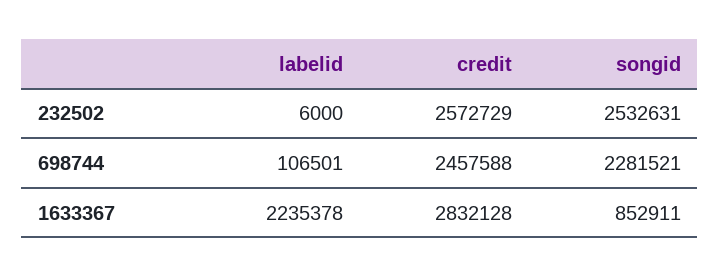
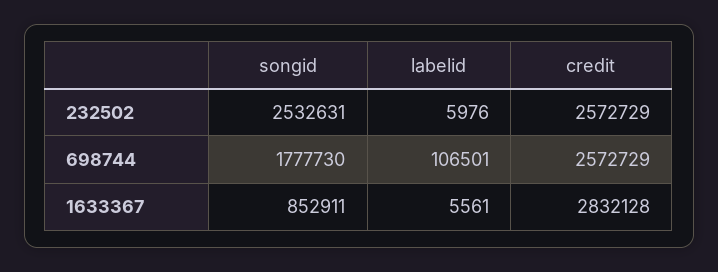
labelid, 232502: 6000 -> 5976
credit, 698744: 2457588 -> 2572729
songid, 698744: 2281521 -> 1777730
labelid, 1633367: 2235378 -> 5561

